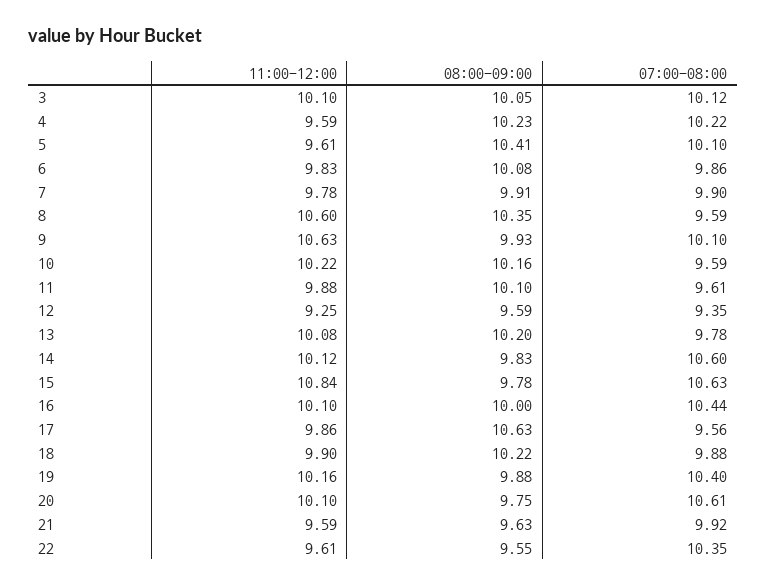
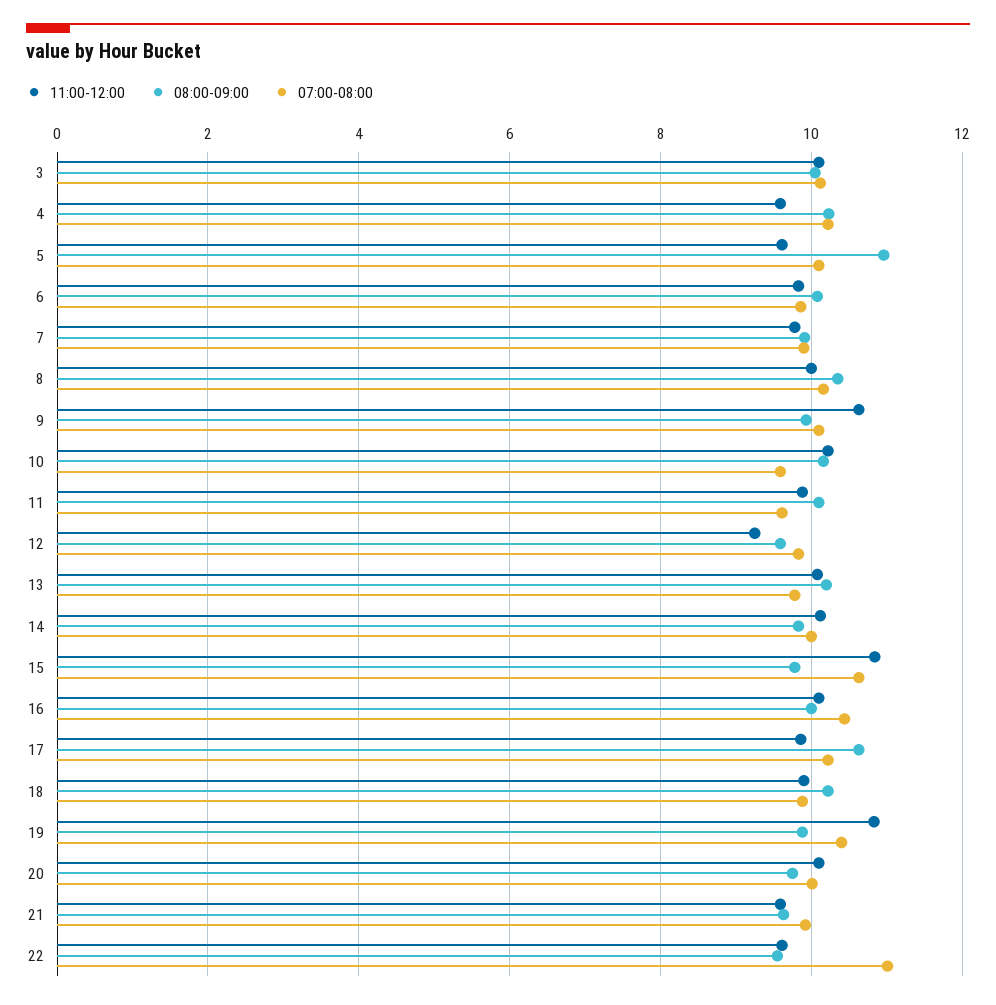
08:00-09:00, 5: 10.41 -> 11
11:00-12:00, 8: 10.6 -> 10
07:00-08:00, 8: 9.59 -> 10.2
07:00-08:00, 12: 9.35 -> 9.8
07:00-08:00, 14: 10.6 -> 10
07:00-08:00, 17: 9.56 -> 10.2
11:00-12:00, 19: 10.16 -> 10.8
07:00-08:00, 20: 10.61 -> 10
07:00-08:00, 22: 10.35 -> 11

